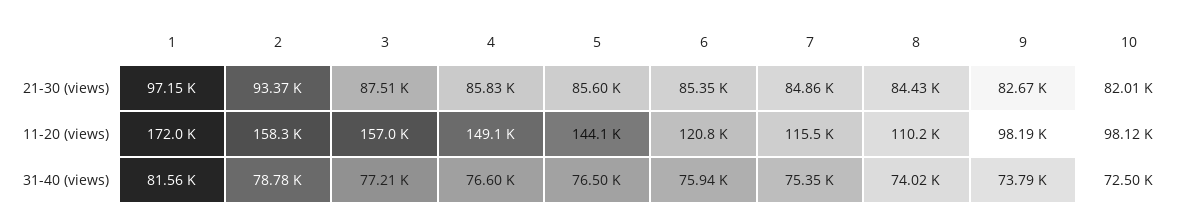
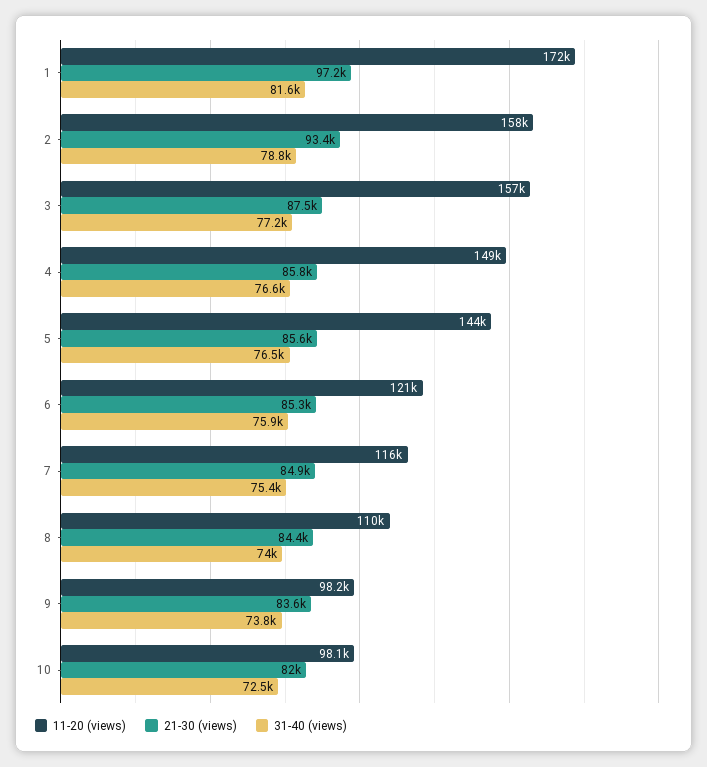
21-30 (views), 9: 82670 -> 83600

